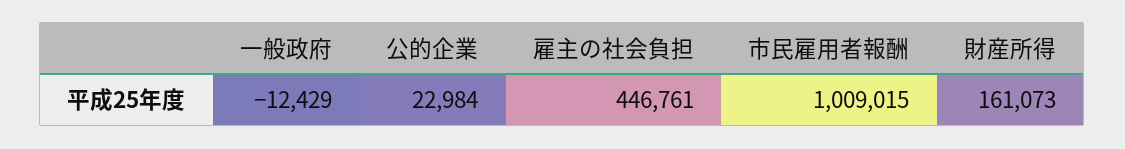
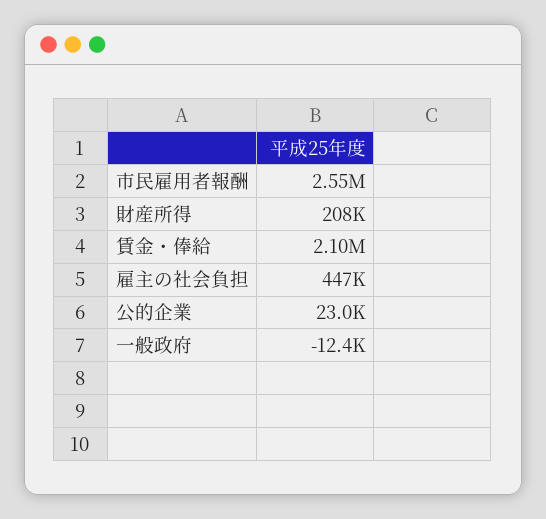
市民雇用者報酬: 1009015 -> 2550000
財産所得: 161073 -> 208000
賃金・俸給: none -> 2100000

